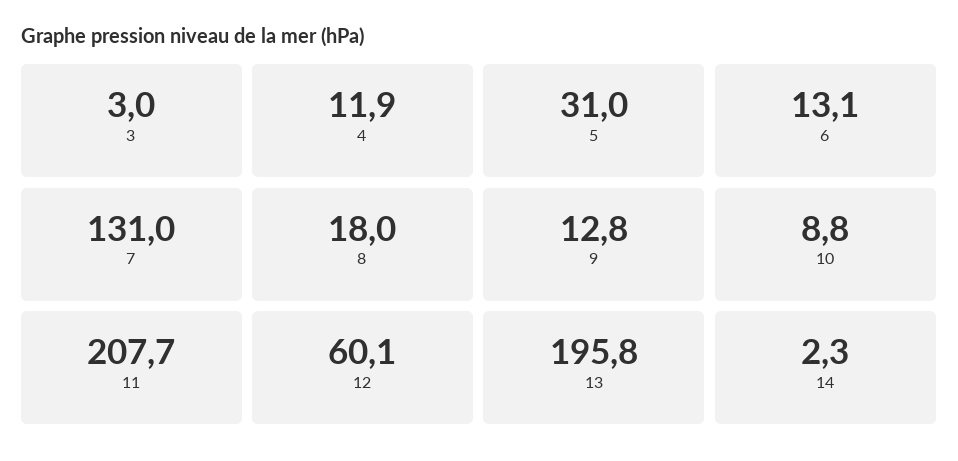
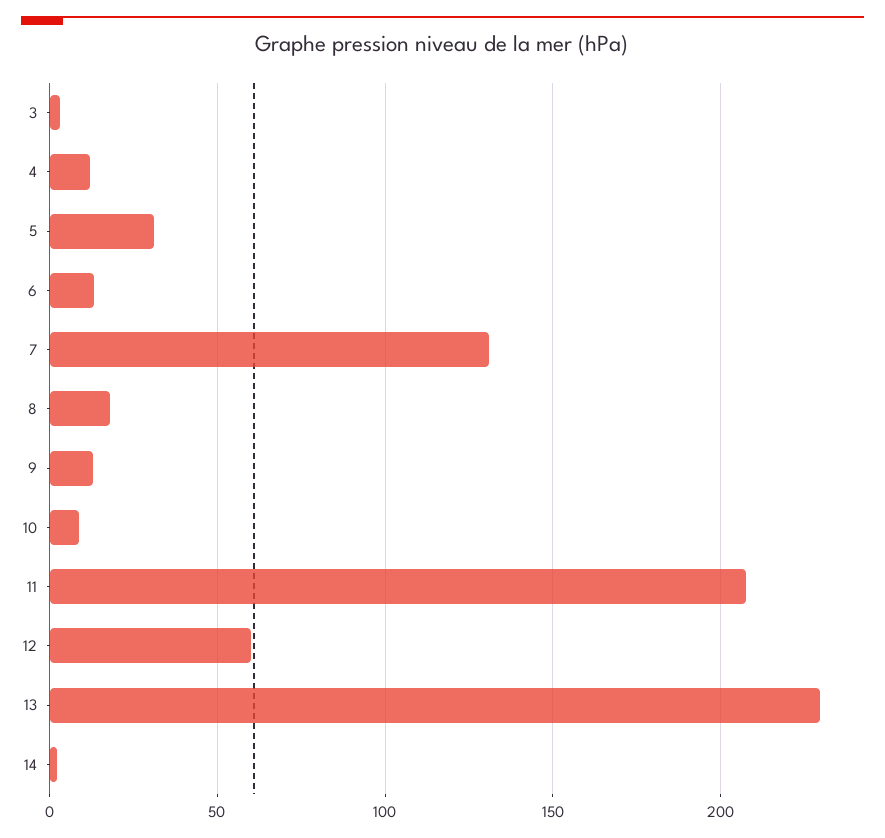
13: 195.8 -> 230

